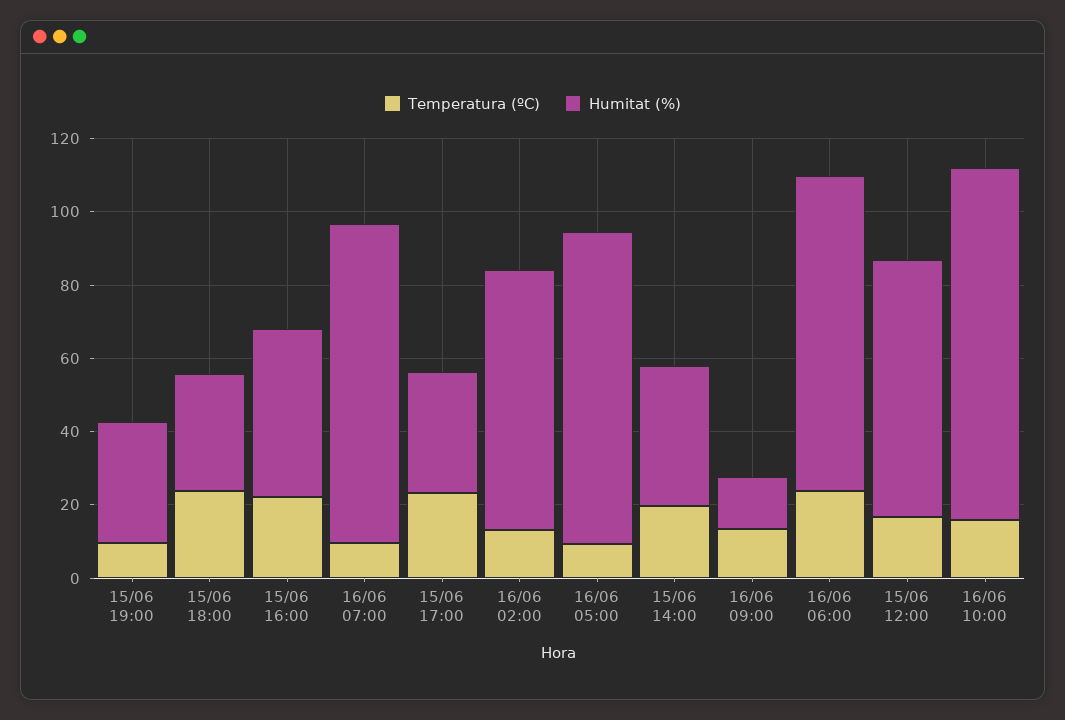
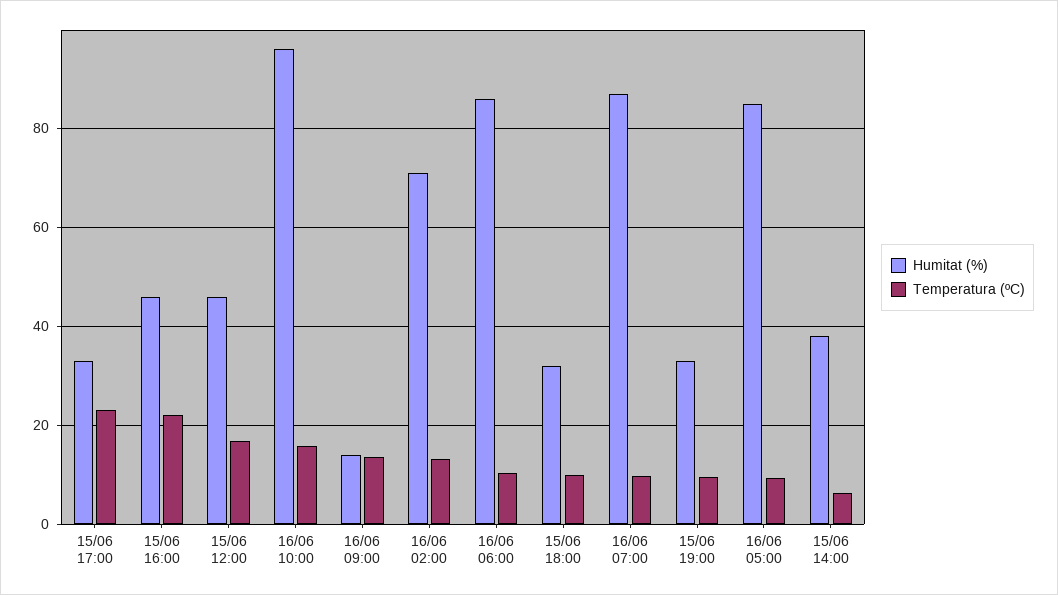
Temperatura (ºC), 15/06 18:00: 25 -> 10
Temperatura (ºC), 15/06 14:00: 20 -> 6
Temperatura (ºC), 16/06 06:00: 25 -> 10
Humitat (%), 15/06 12:00: 70 -> 46

